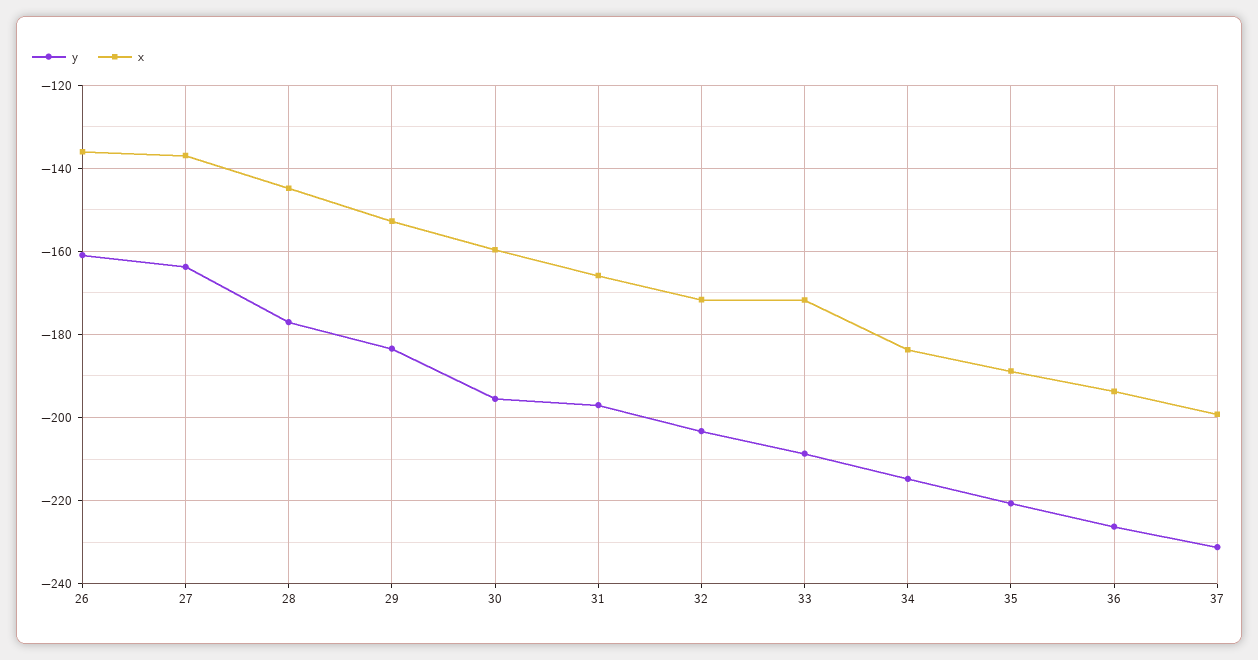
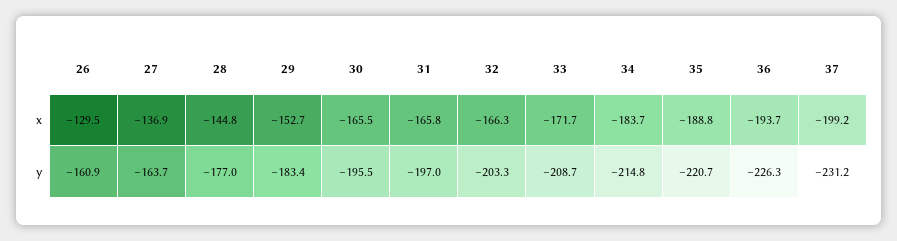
x, 26: -136 -> -129.5
x, 30: -160 -> -165.5
x, 32: -172 -> -166.3

